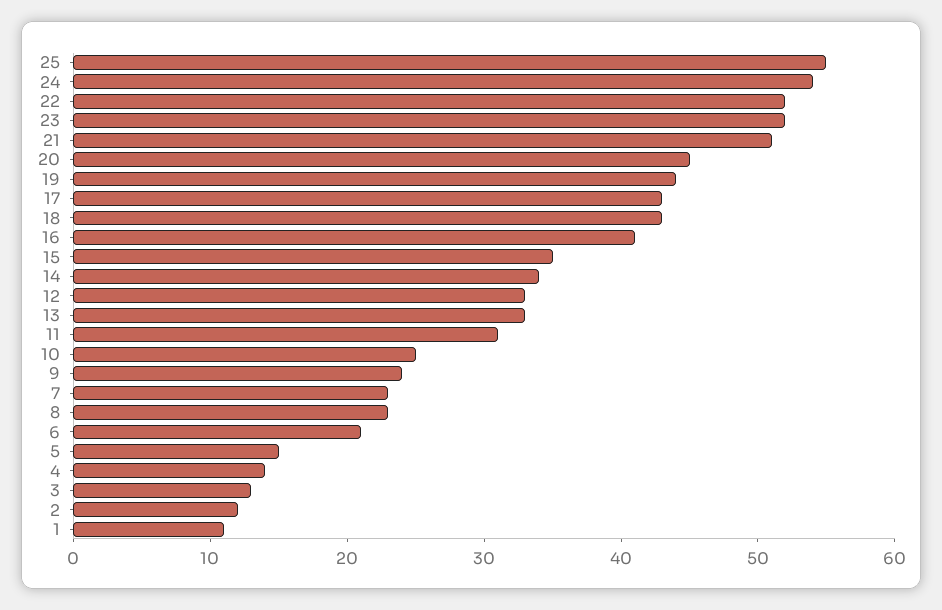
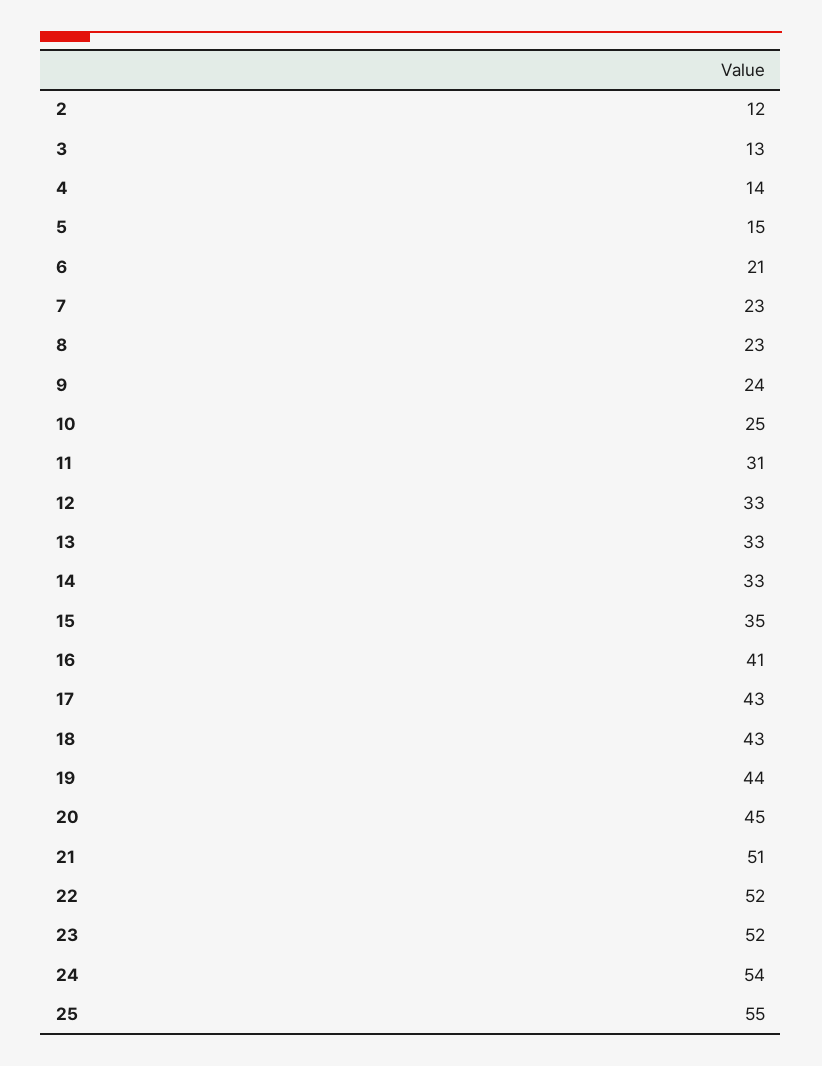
14: 34 -> 33
1: 11 -> none

